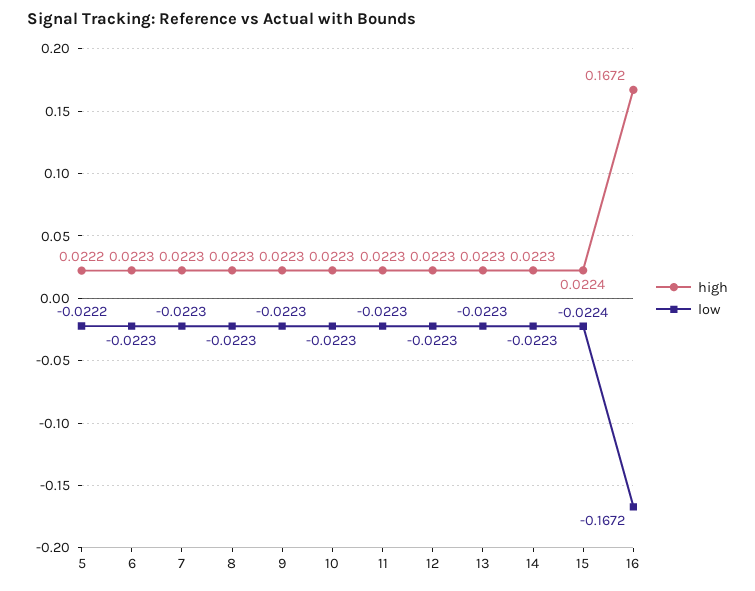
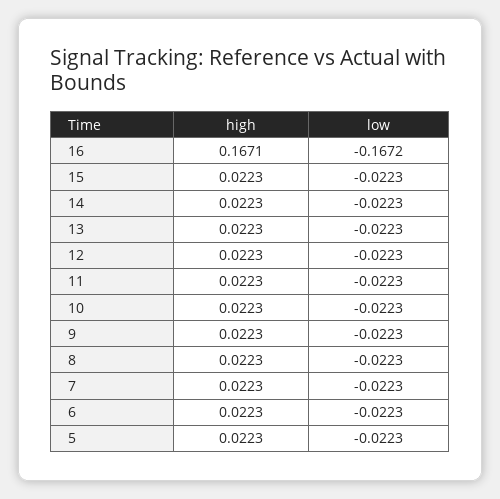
high, 5: 0.0222 -> 0.0223
low, 5: -0.0222 -> -0.0223
high, 15: 0.0224 -> 0.0223
low, 15: -0.0224 -> -0.0223
high, 16: 0.1672 -> 0.1671

